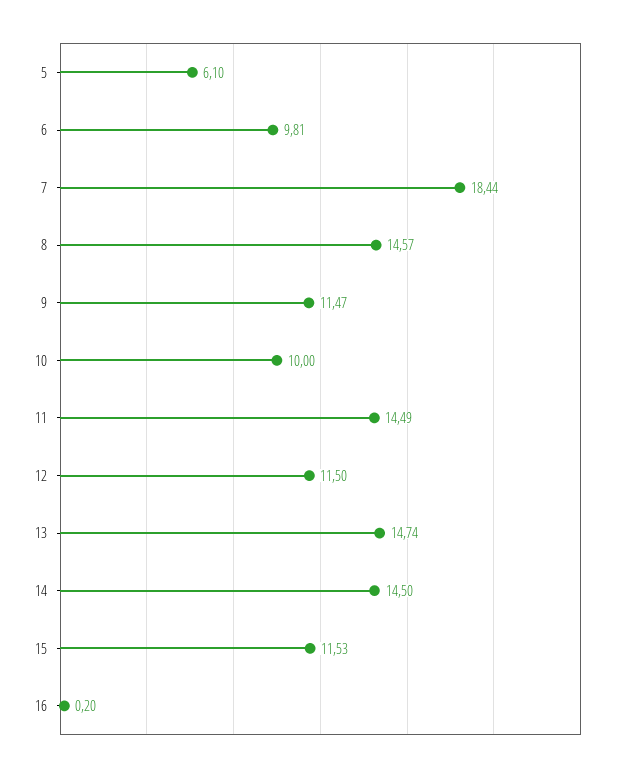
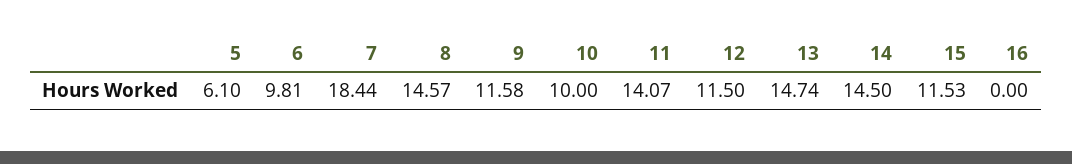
9: 11.47 -> 11.58
11: 14.49 -> 14.07
16: 0.2 -> 0

